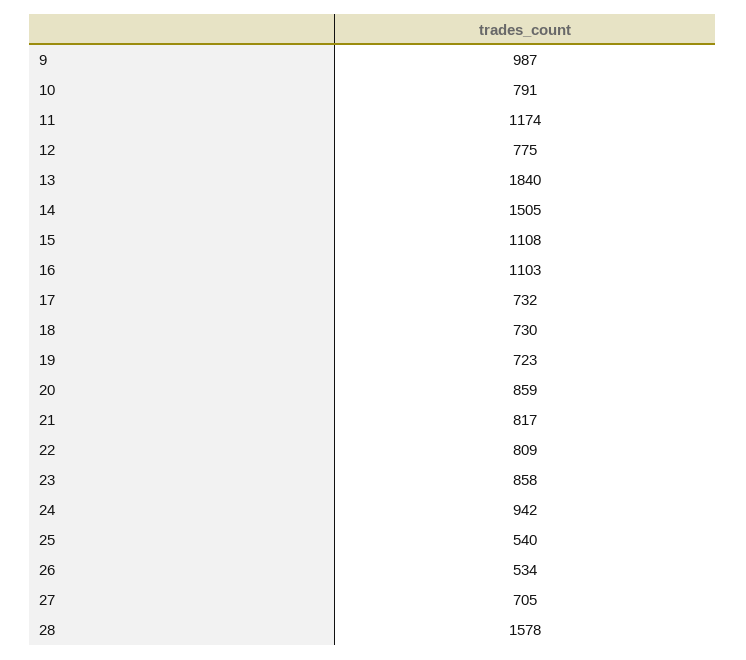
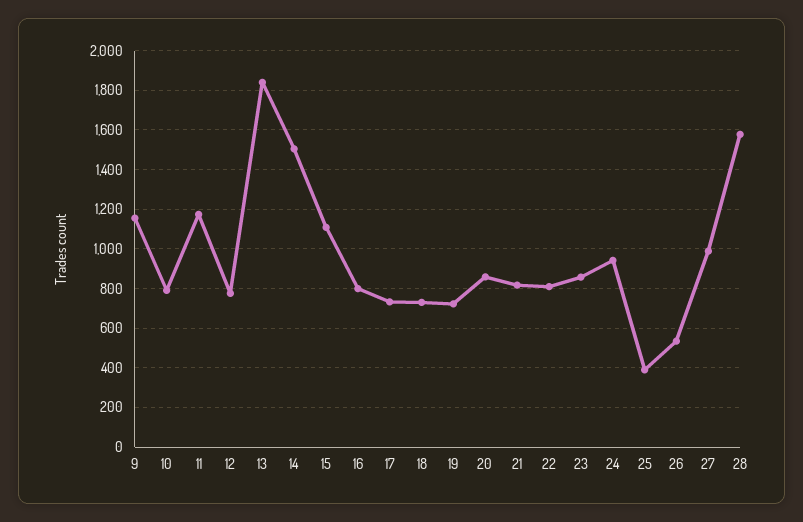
9: 987 -> 1150
16: 1103 -> 800
25: 540 -> 400
27: 705 -> 1000

